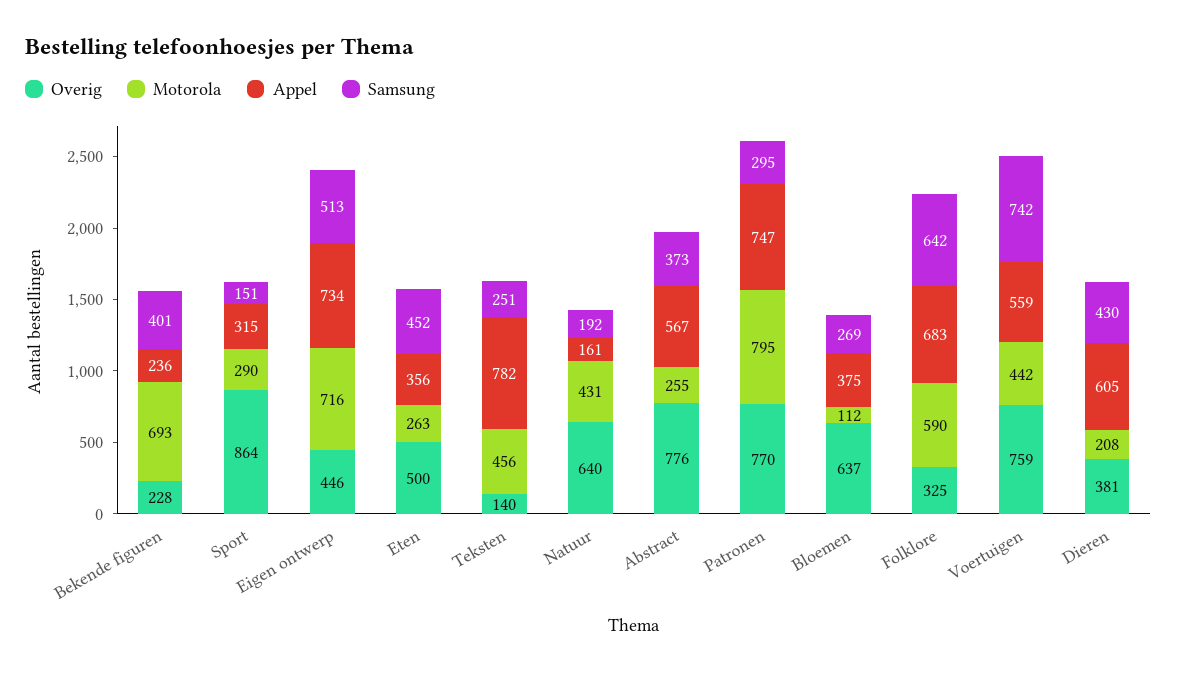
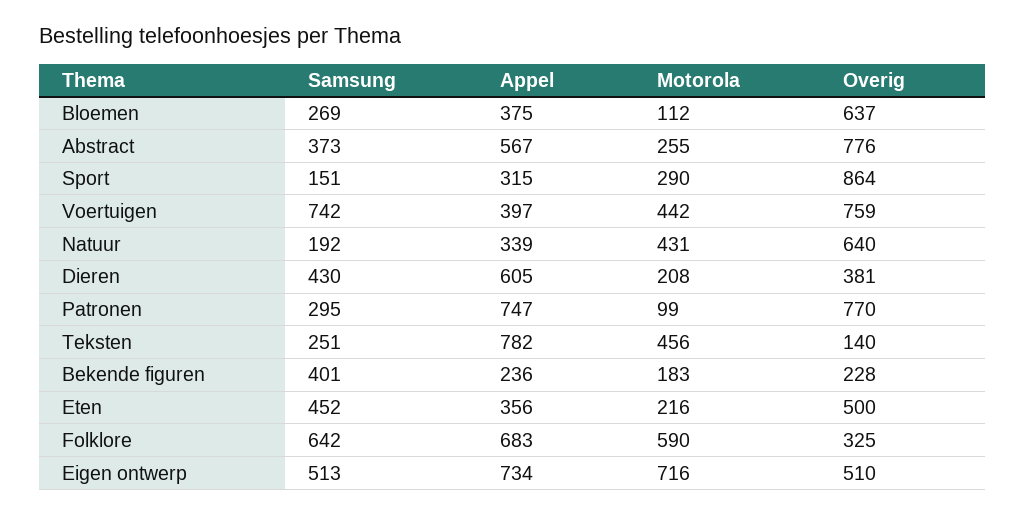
Motorola, Bekende figuren: 693 -> 183
Overig, Eigen ontwerp: 446 -> 510
Motorola, Eten: 263 -> 216
Appel, Natuur: 161 -> 339
Motorola, Patronen: 795 -> 99
Appel, Voertuigen: 559 -> 397

